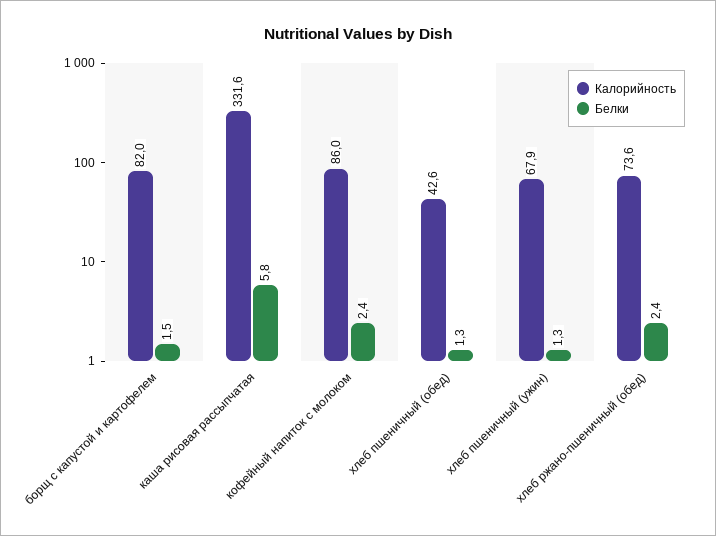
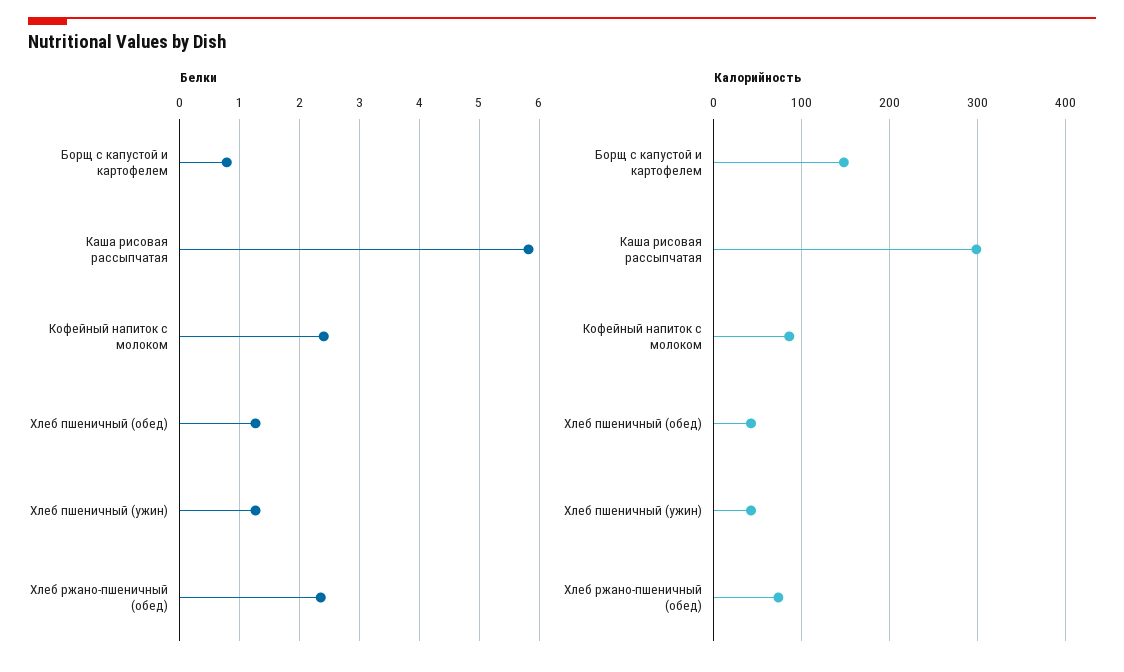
Калорийность, борщ с капустой и картофелем: 82 -> 150
Белки, борщ с капустой и картофелем: 1.5 -> 0.8
Калорийность, каша рисовая рассыпчатая: 331.6 -> 300
Калорийность, хлеб пшеничный (ужин): 67.9 -> 40

